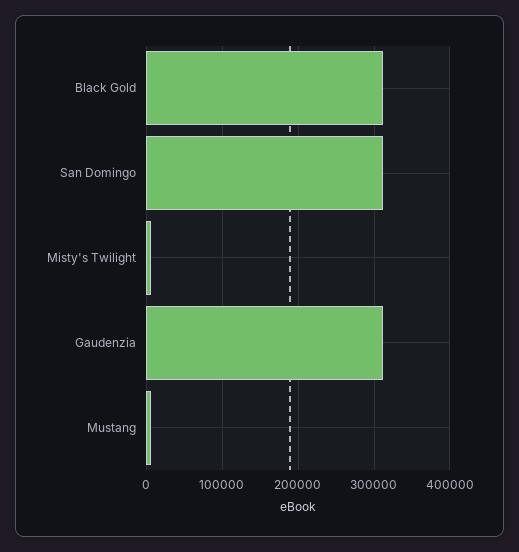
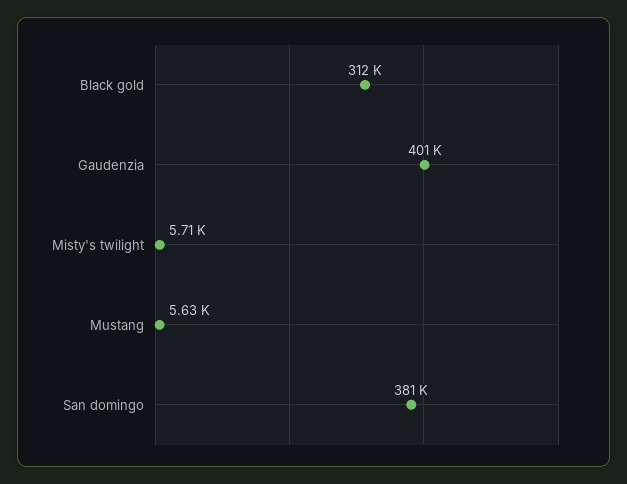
San Domingo: 310000 -> 381000
Gaudenzia: 310000 -> 401000

